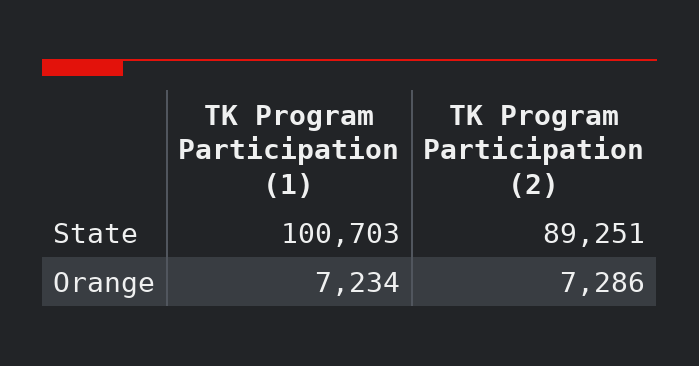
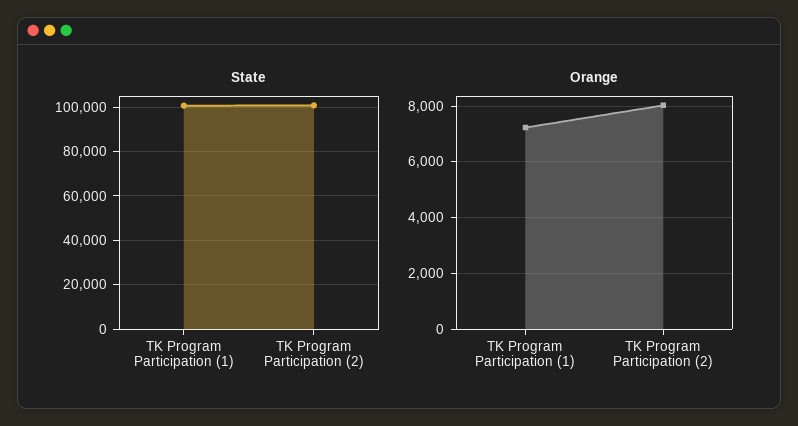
State, TK Program Participation (2): 89251 -> 100000
Orange, TK Program Participation (2): 7286 -> 8000

